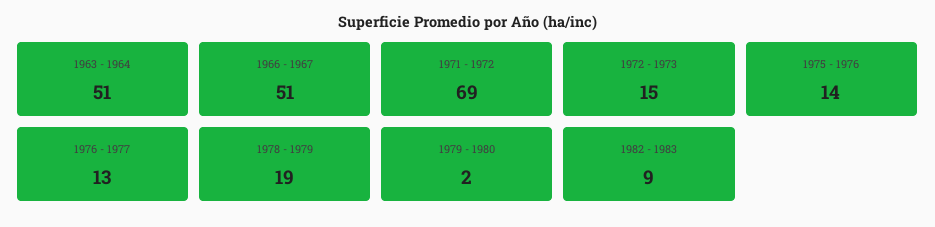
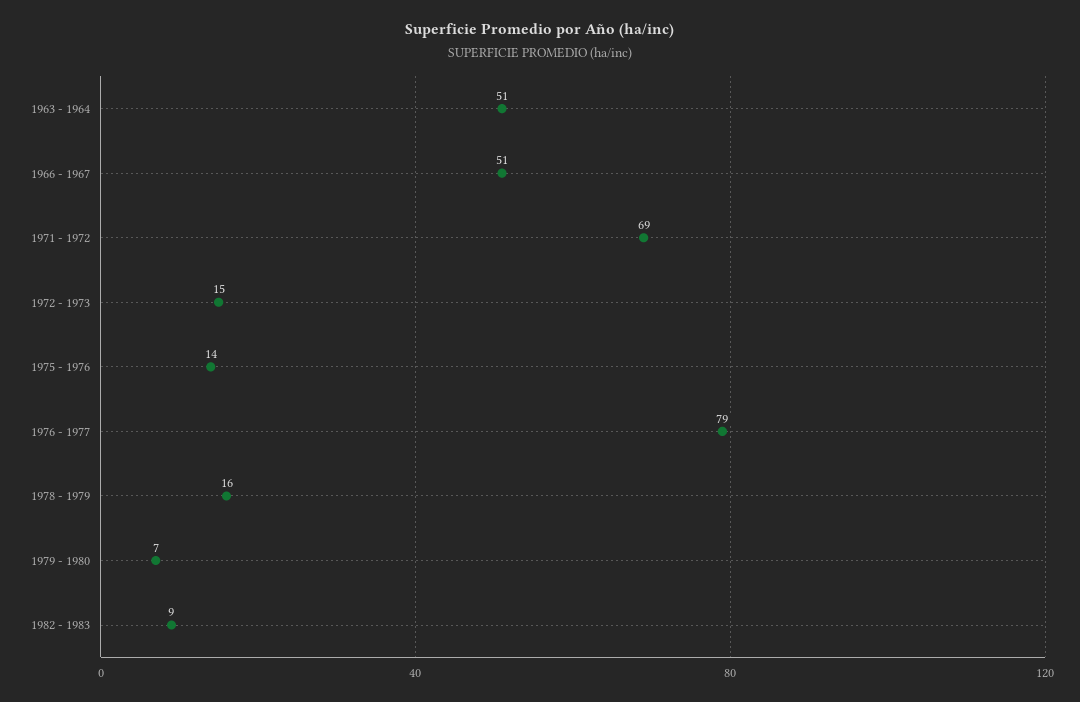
1976 - 1977: 13 -> 79
1978 - 1979: 19 -> 16
1979 - 1980: 2 -> 7

